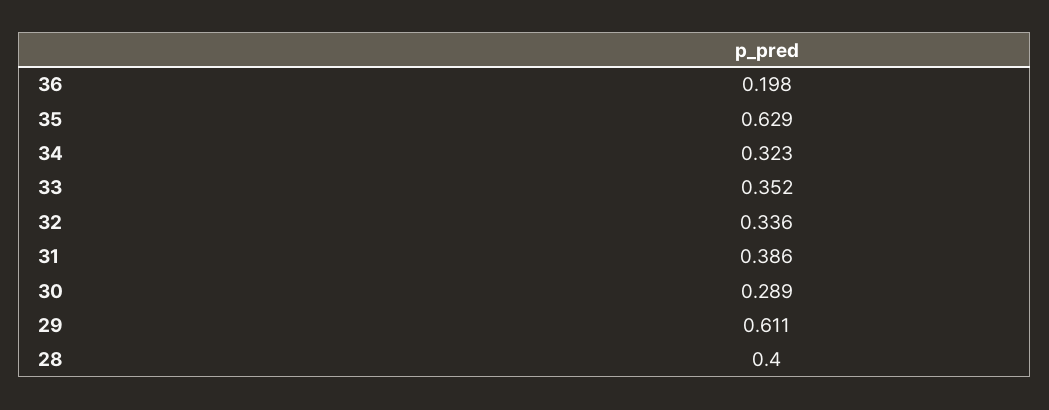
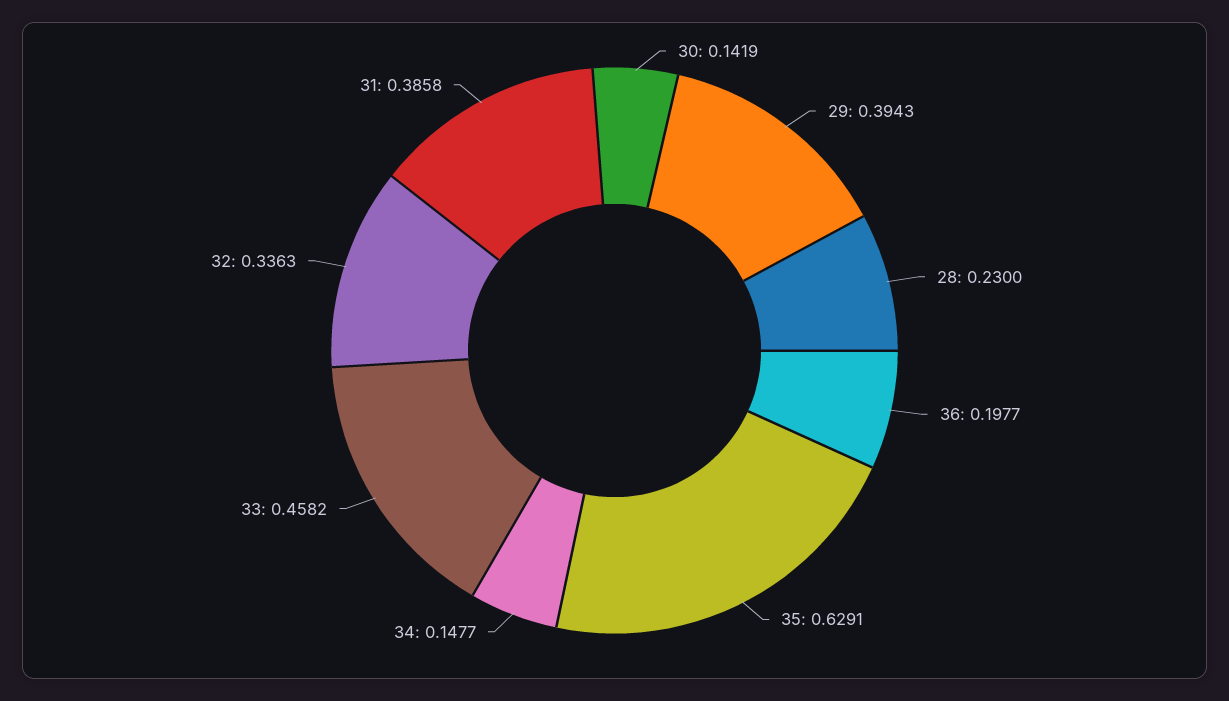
34: 0.323 -> 0.1477
33: 0.352 -> 0.4582
30: 0.289 -> 0.1419
29: 0.611 -> 0.3943
28: 0.4 -> 0.23

